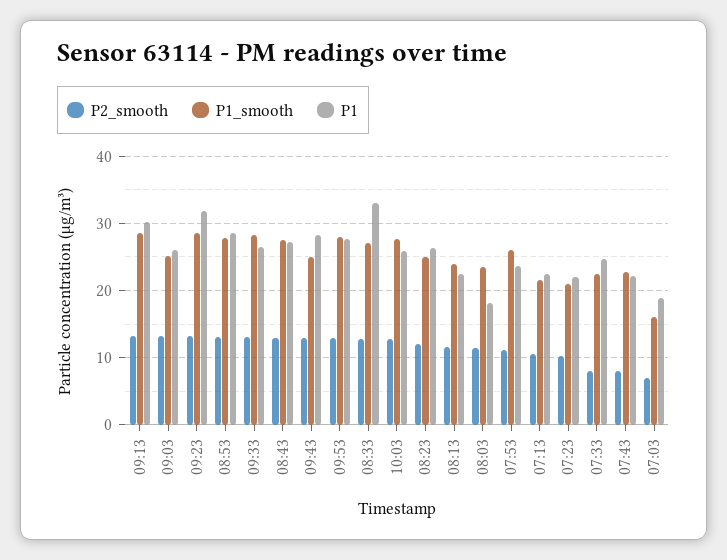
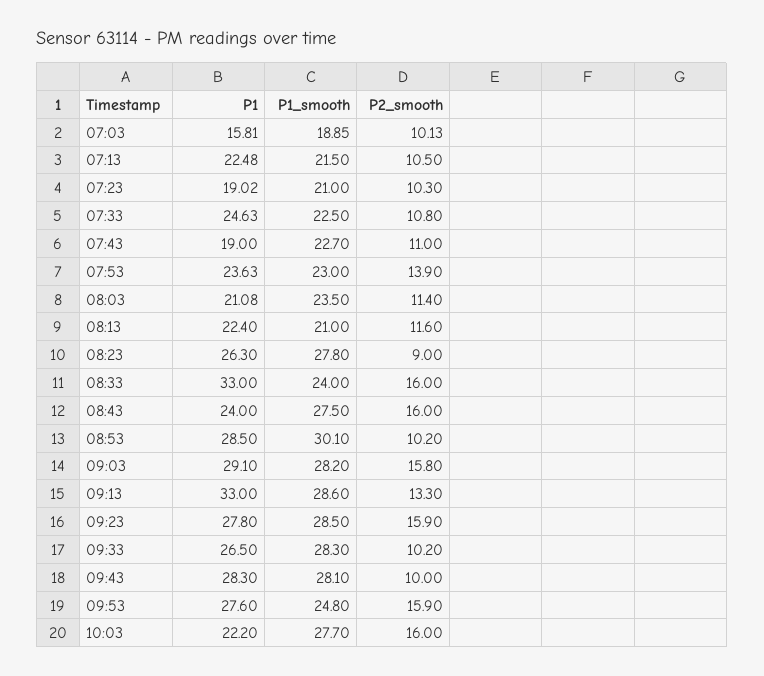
P1, 09:13: 30 -> 33
P2_smooth, 09:03: 13 -> 15.8
P1_smooth, 09:03: 25 -> 28.2
P1, 09:03: 26 -> 29.1
P2_smooth, 09:23: 13 -> 15.9
P1, 09:23: 32 -> 27.8
P2_smooth, 08:53: 13 -> 10.2
P1_smooth, 08:53: 28 -> 30.1
P2_smooth, 09:33: 13 -> 10.2
P2_smooth, 08:43: 13 -> 16
P1, 08:43: 27 -> 24
P2_smooth, 09:43: 13 -> 10
P1_smooth, 09:43: 25 -> 28.1
P2_smooth, 09:53: 13 -> 15.9
P1_smooth, 09:53: 28 -> 24.8
P2_smooth, 08:33: 13 -> 16
P1_smooth, 08:33: 27 -> 24
P2_smooth, 10:03: 13 -> 16
P1, 10:03: 26 -> 22.2
P2_smooth, 08:23: 12 -> 9
P1_smooth, 08:23: 25 -> 27.8
P1_smooth, 08:13: 24 -> 21
P1, 08:03: 18 -> 21.08
P2_smooth, 07:53: 11 -> 13.9
P1_smooth, 07:53: 26 -> 23
P1, 07:23: 22 -> 19.02
P2_smooth, 07:33: 8 -> 10.8
P2_smooth, 07:43: 8 -> 11
P1, 07:43: 22 -> 19
P2_smooth, 07:03: 7 -> 10.13
P1_smooth, 07:03: 16 -> 18.85
P1, 07:03: 19 -> 15.81

